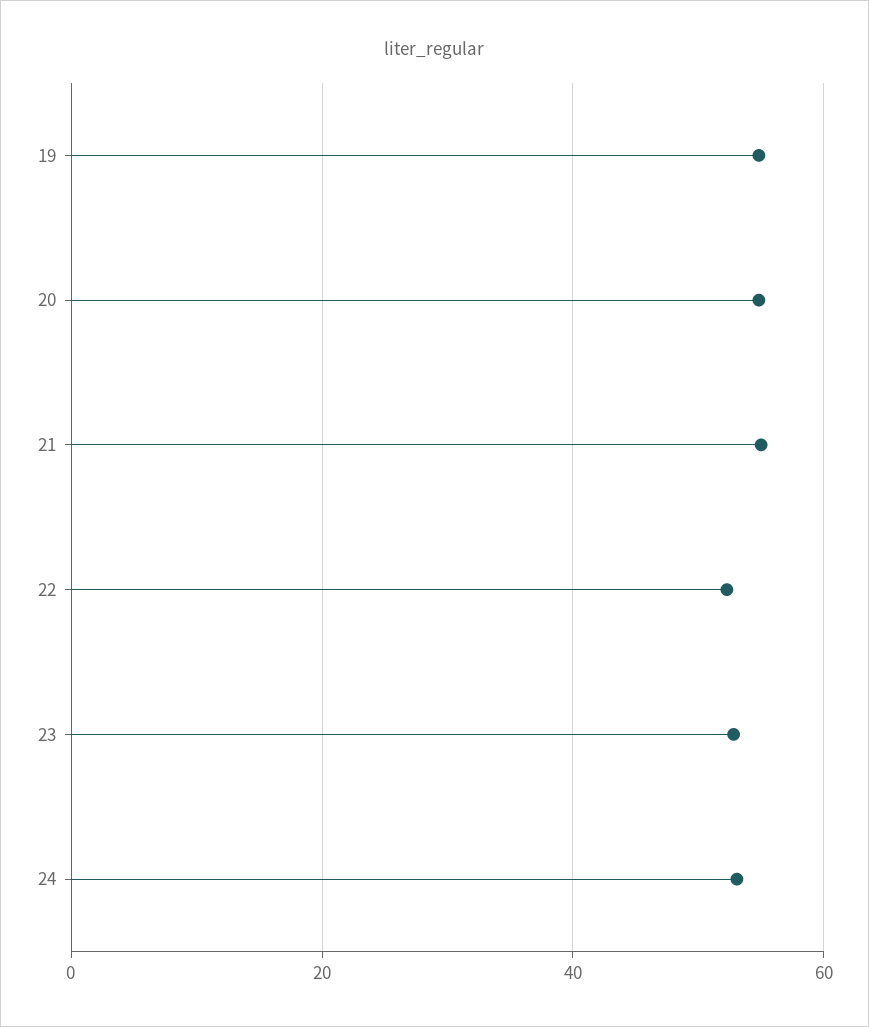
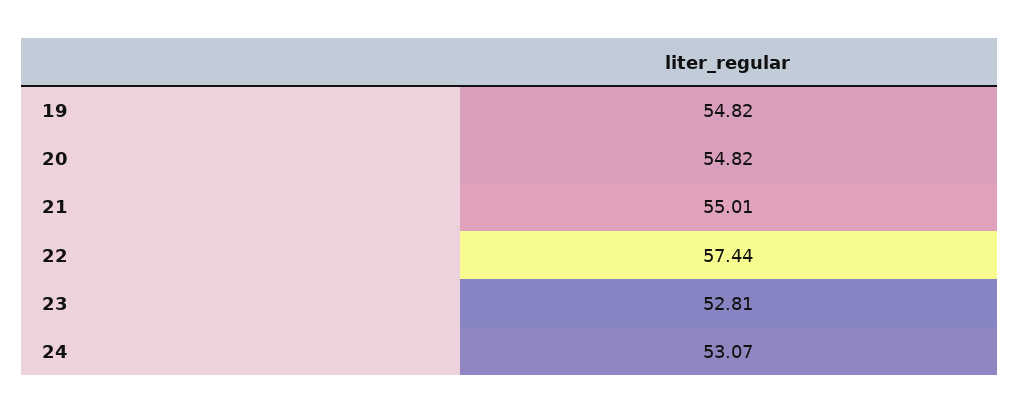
22: 52 -> 57.44

